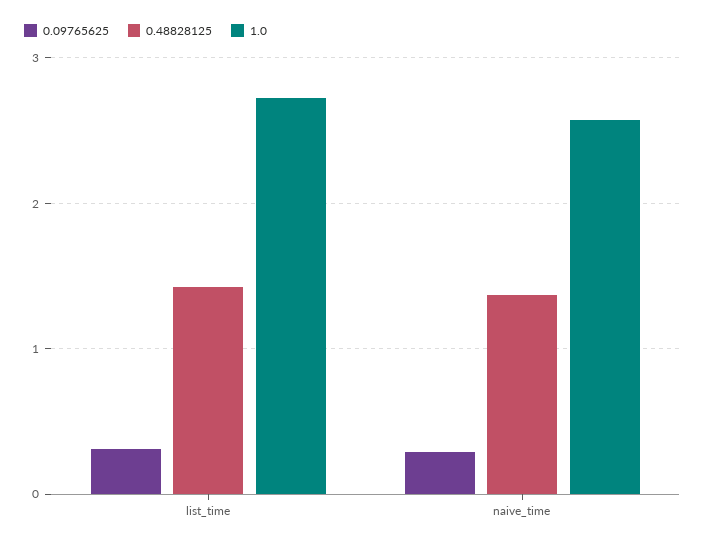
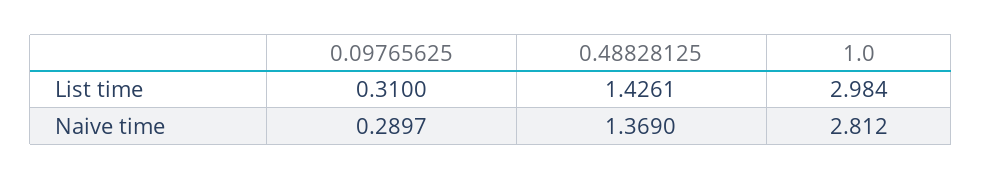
1.0, list_time: 2.7 -> 2.984
1.0, naive_time: 2.6 -> 2.812

